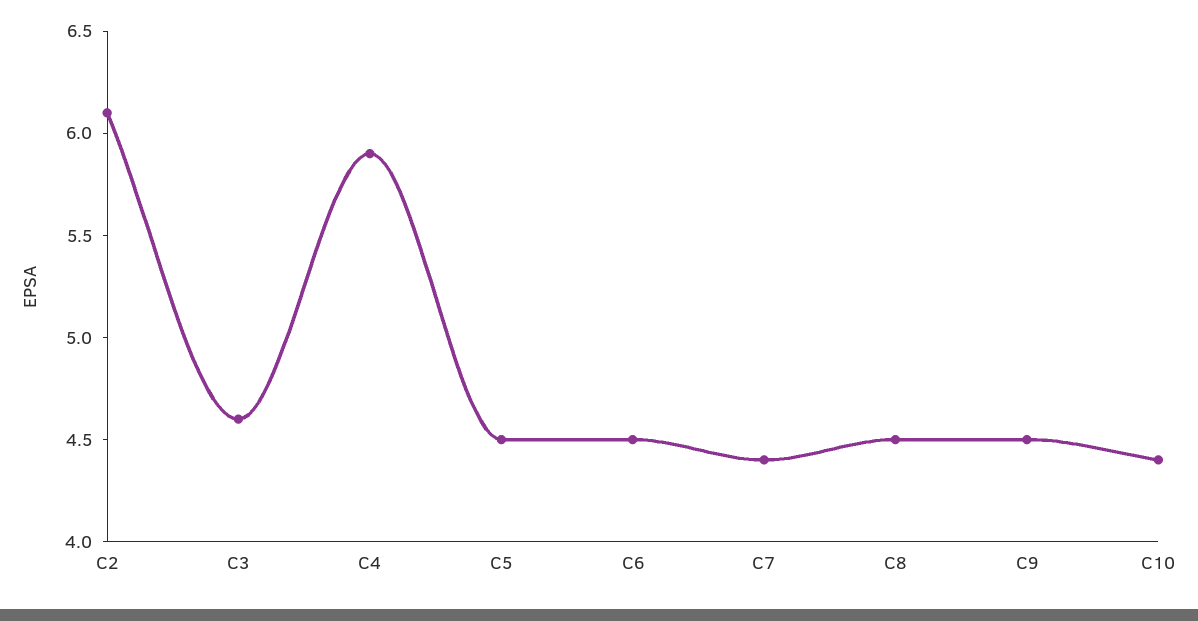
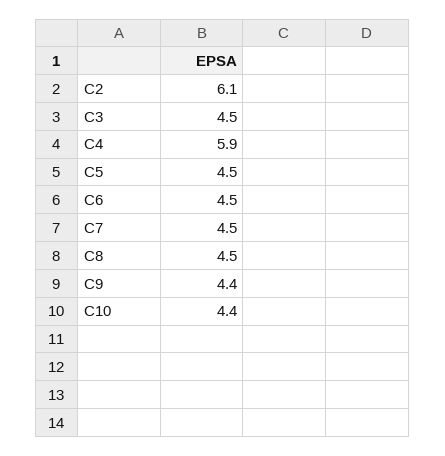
C3: 4.6 -> 4.5
C7: 4.4 -> 4.5
C9: 4.5 -> 4.4

